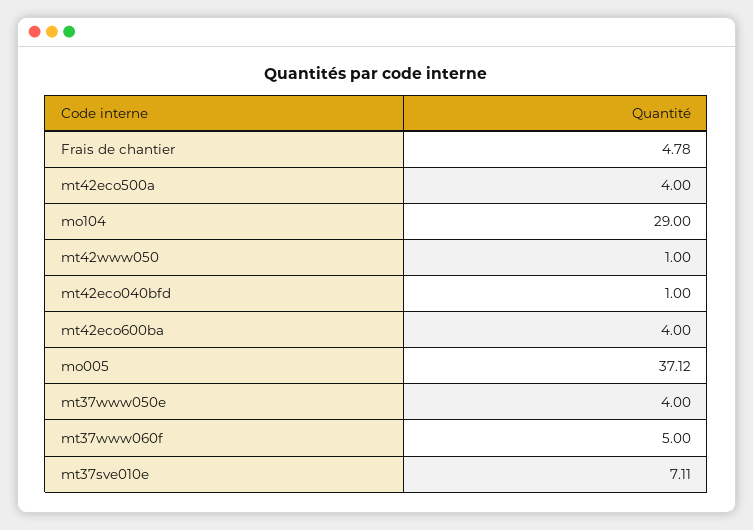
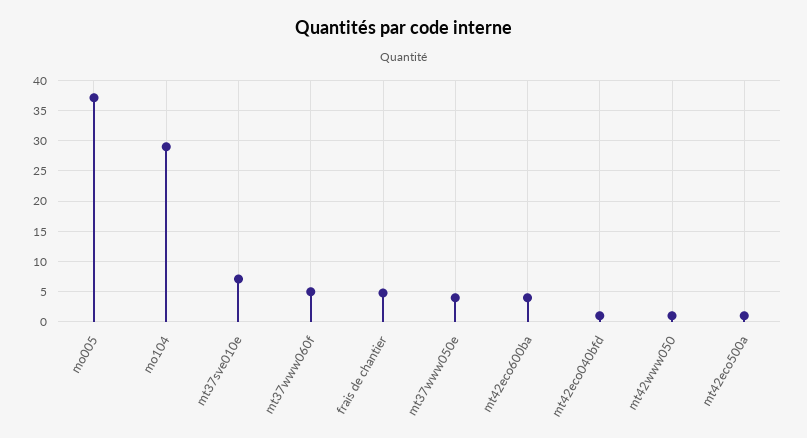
mt42eco500a: 4 -> 1

